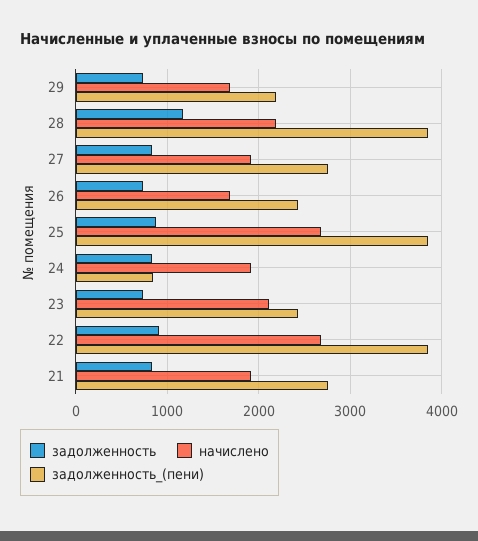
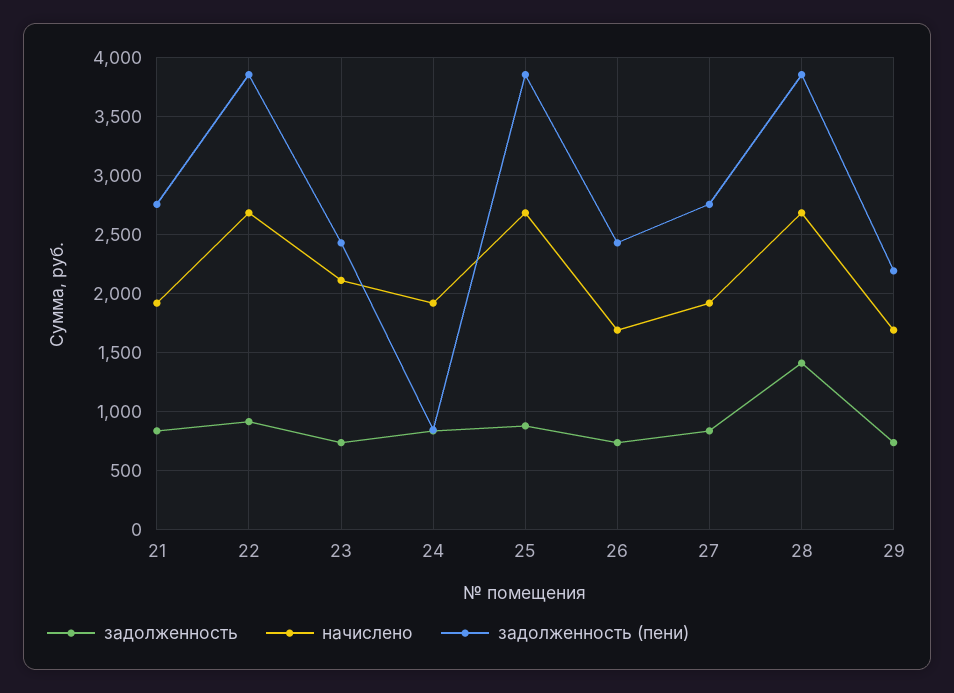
задолженность, 28: 1200 -> 1400
начислено, 28: 2200 -> 2700

